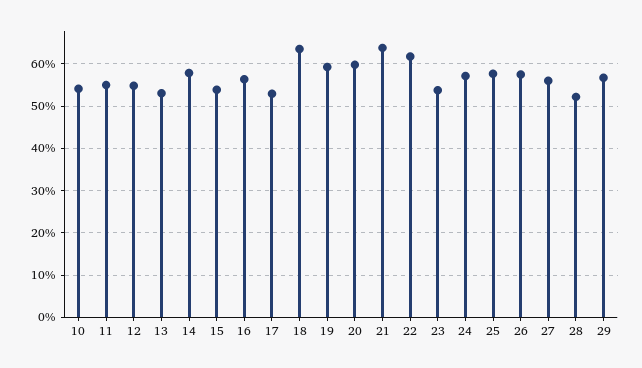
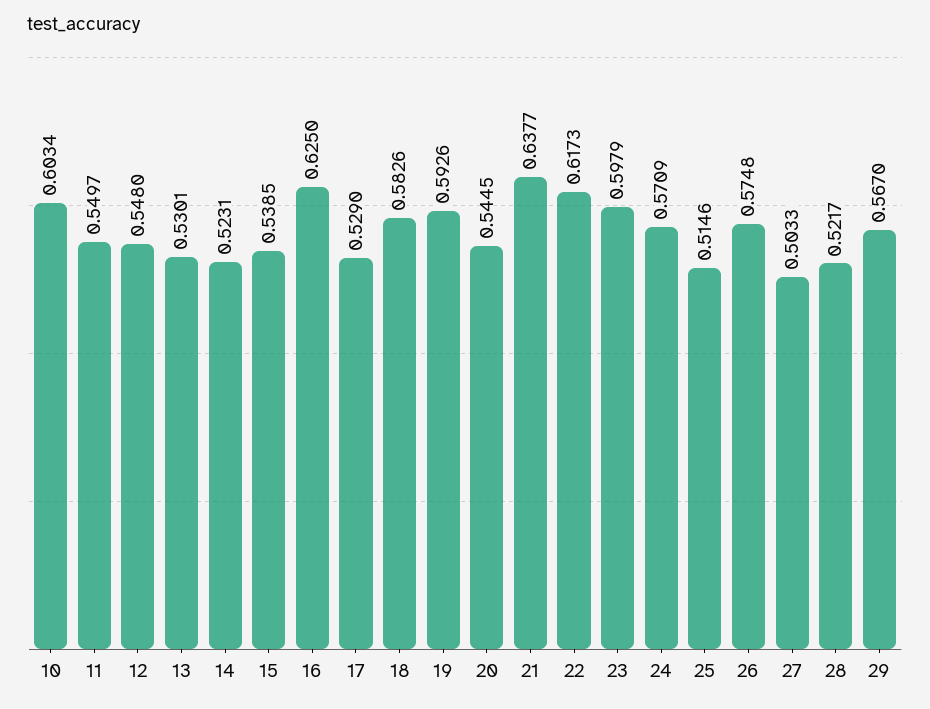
10: 0.54 -> 0.6034
14: 0.58 -> 0.5231
16: 0.56 -> 0.625
18: 0.64 -> 0.5826
20: 0.6 -> 0.5445
23: 0.54 -> 0.5979
25: 0.58 -> 0.5146
27: 0.56 -> 0.5033

